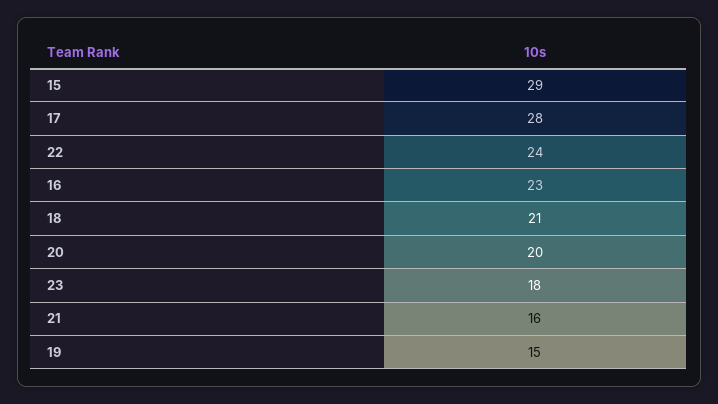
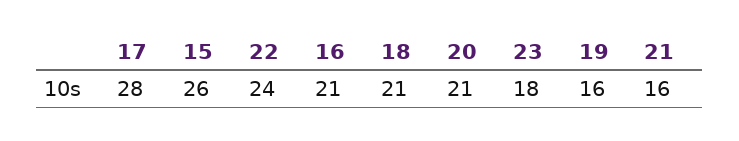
15: 29 -> 26
16: 23 -> 21
20: 20 -> 21
19: 15 -> 16

